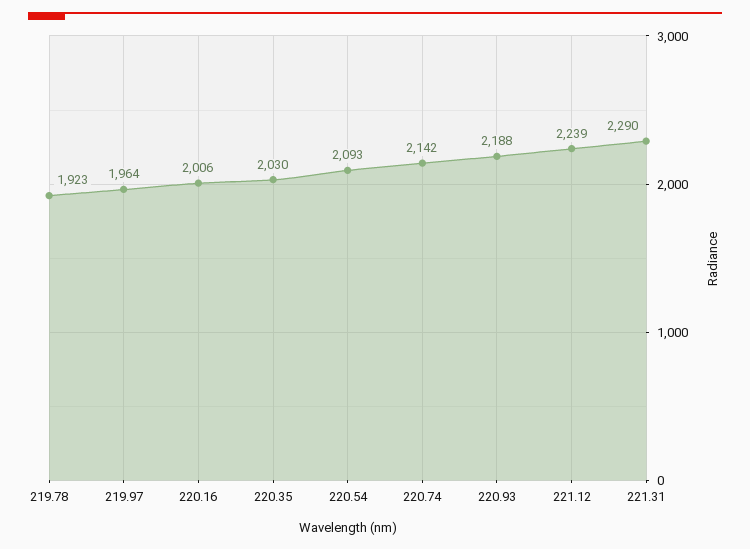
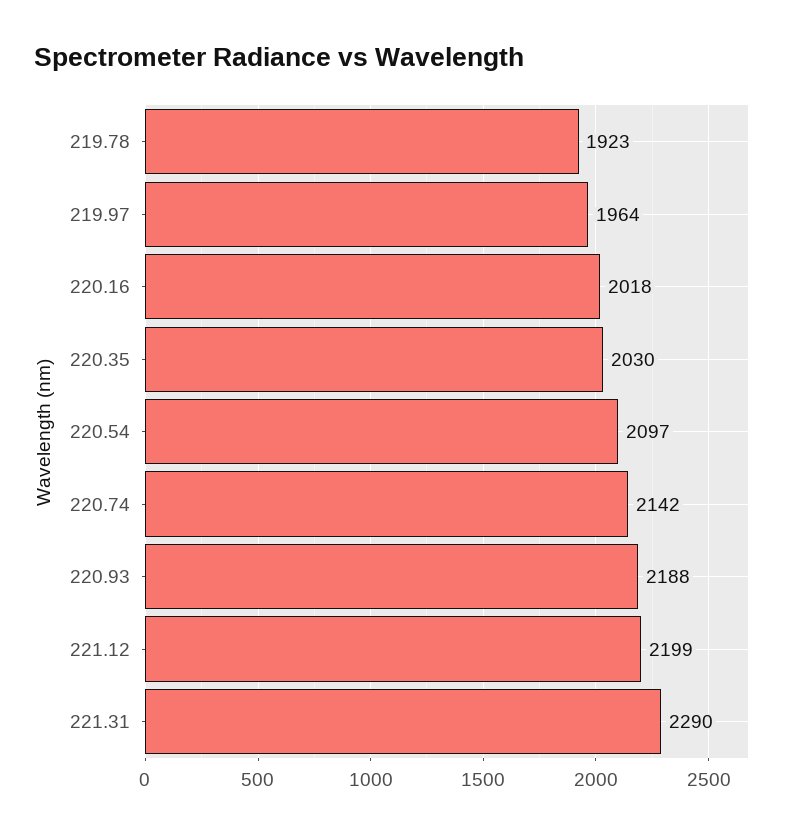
220.16: 2006 -> 2018
220.54: 2093 -> 2097
221.12: 2239 -> 2199

